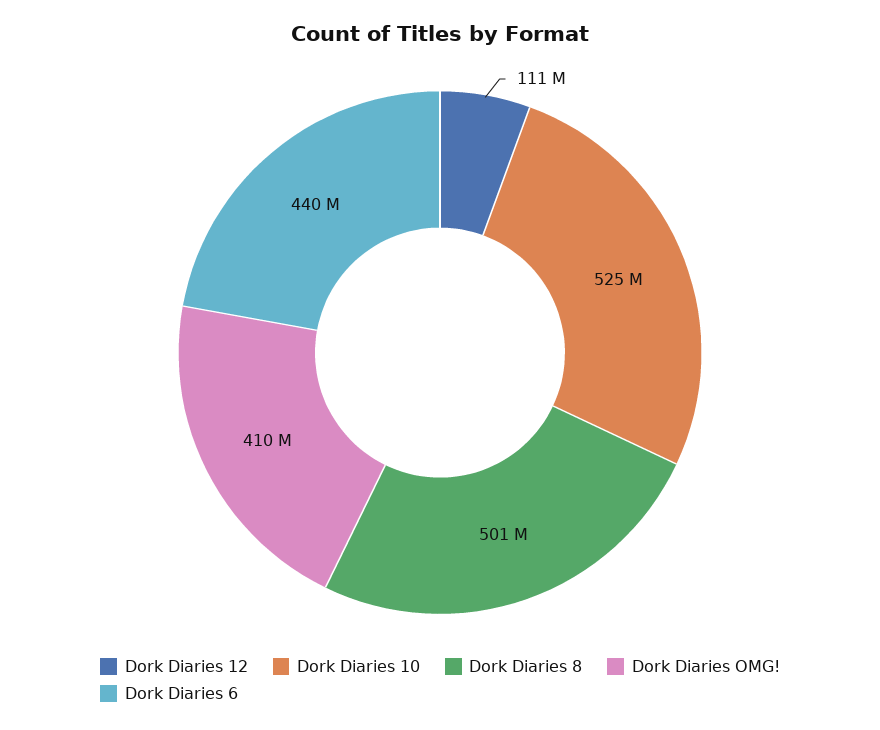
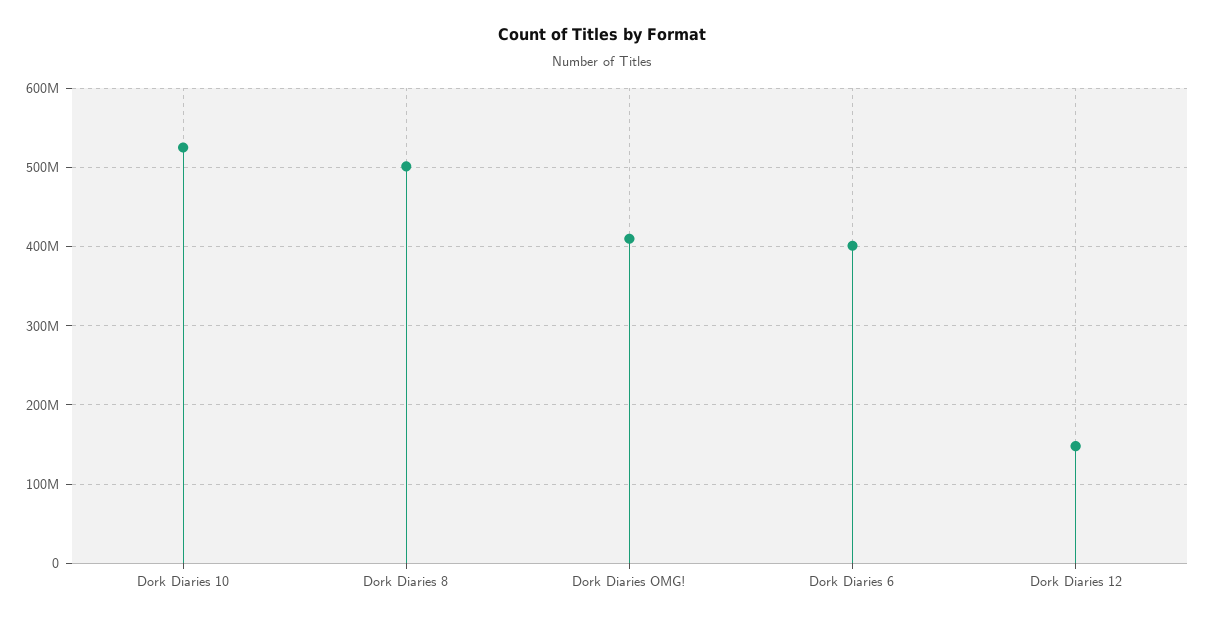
Dork Diaries 12: 111000000 -> 150000000
Dork Diaries 6: 440000000 -> 400000000

